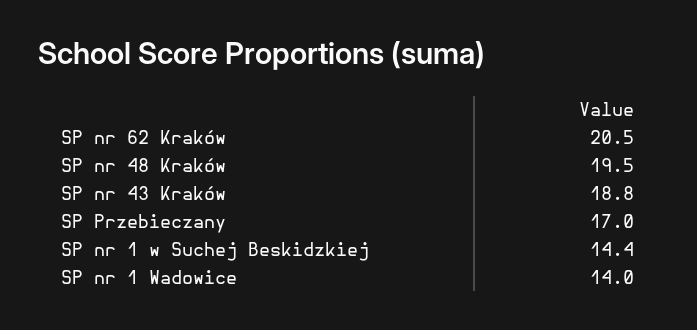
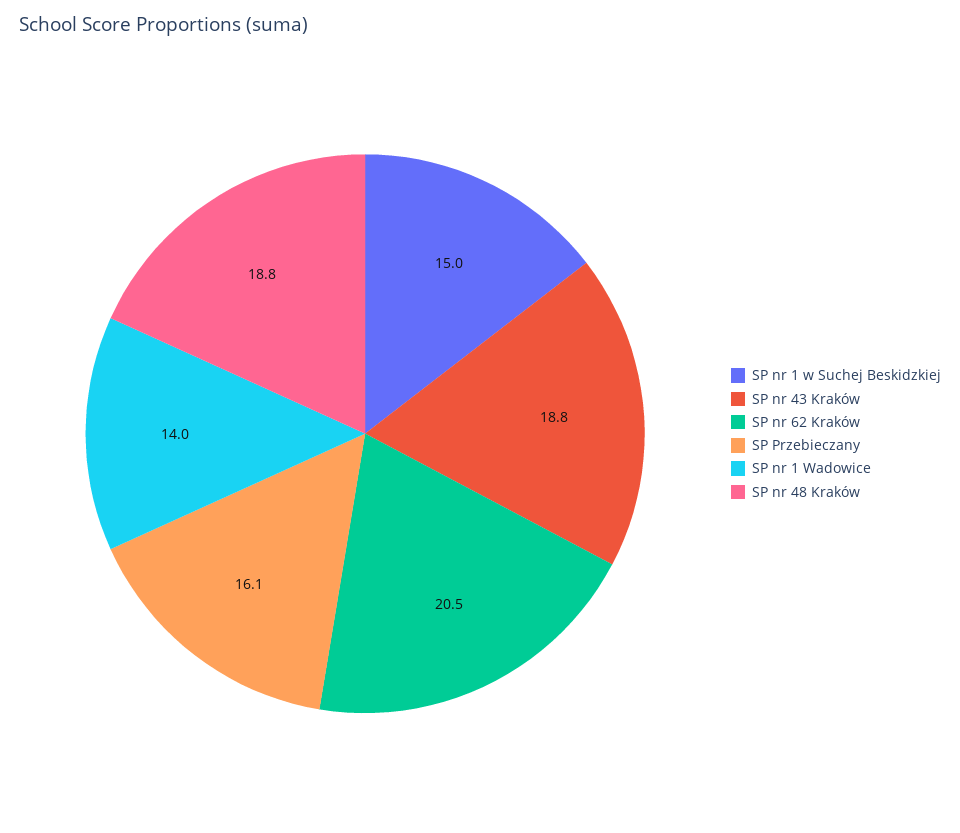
SP nr 48 Kraków: 19.5 -> 18.8
SP Przebieczany: 17 -> 16.1
SP nr 1 w Suchej Beskidzkiej: 14.4 -> 15

